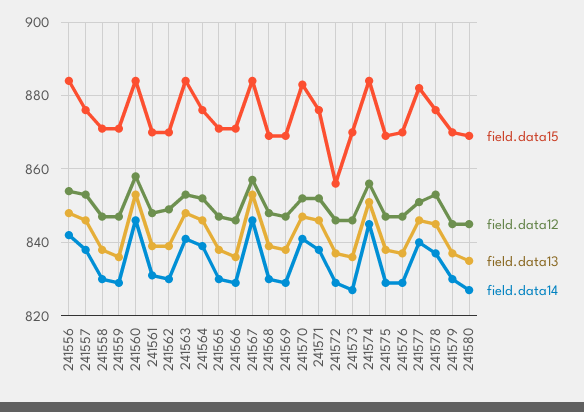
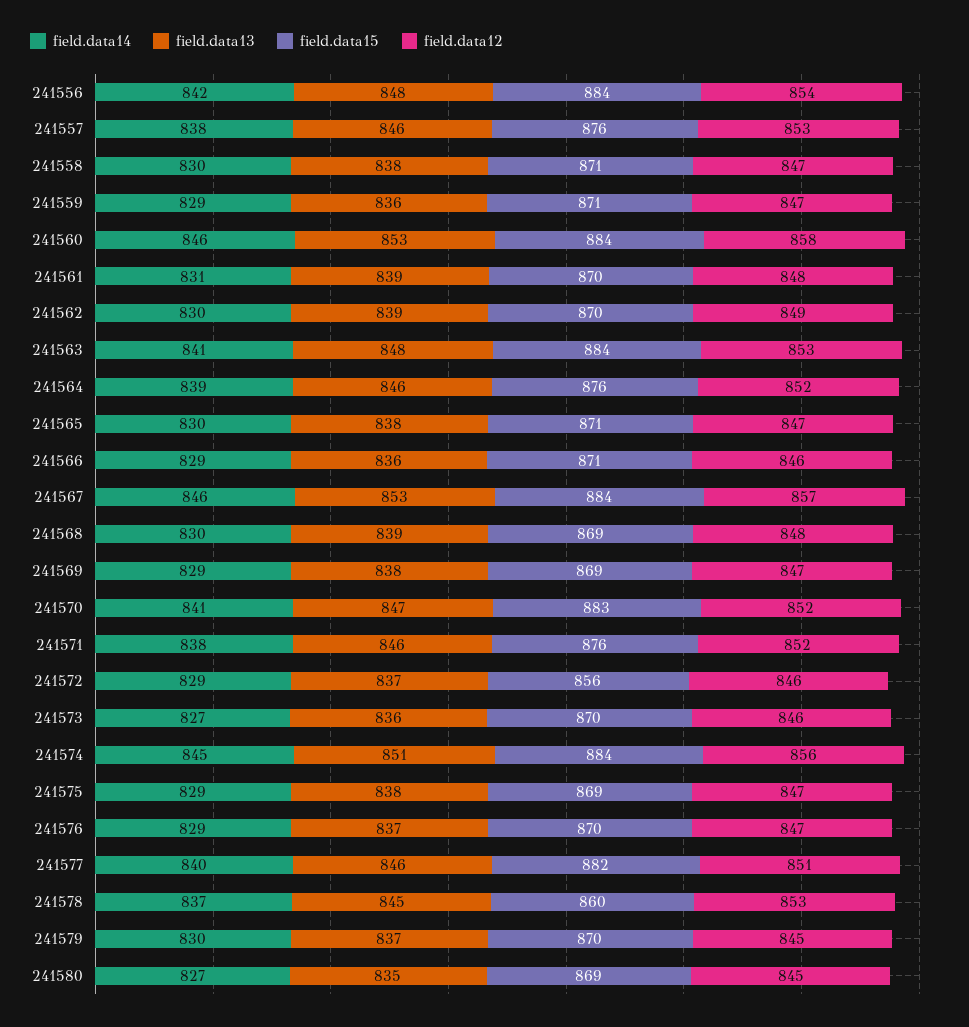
field.data15, 241578: 875 -> 860

